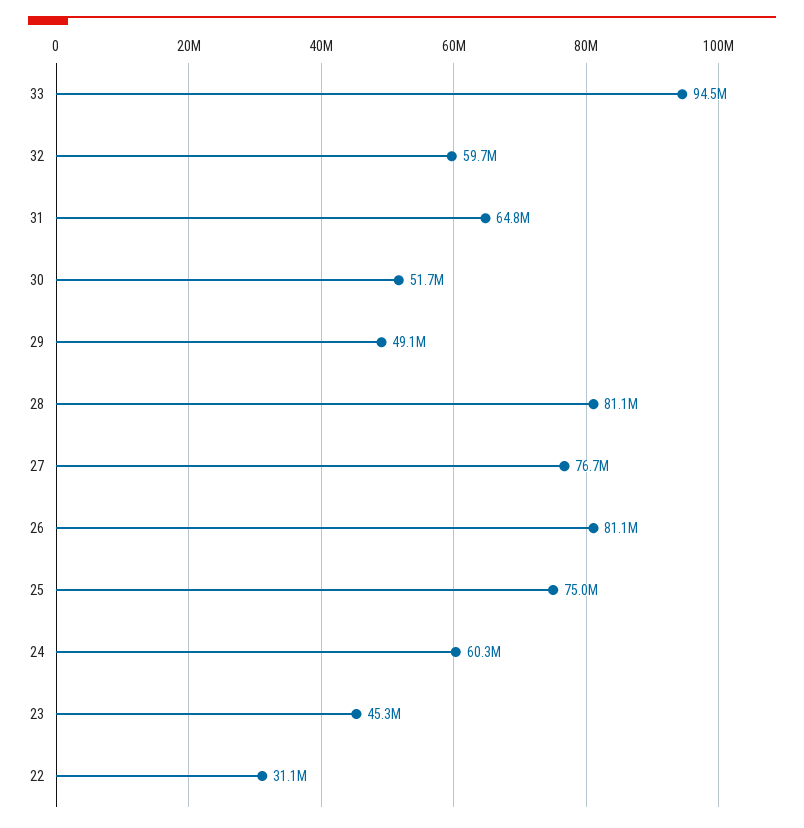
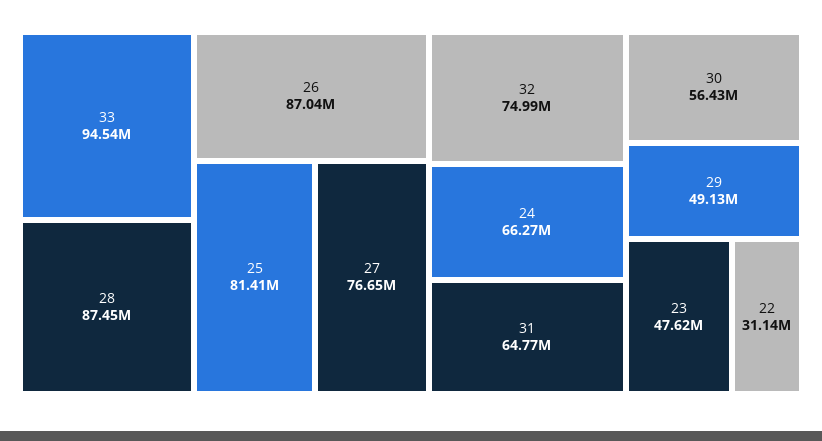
32: 59700000 -> 74990000
30: 51700000 -> 56430000
28: 81100000 -> 87450000
26: 81100000 -> 87040000
25: 75000000 -> 81410000
24: 60300000 -> 66270000
23: 45300000 -> 47620000

